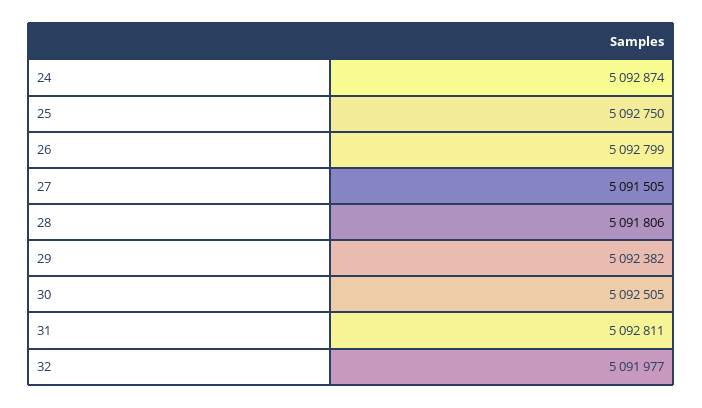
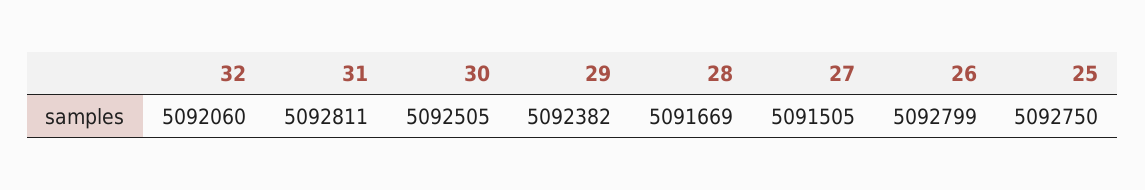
24: 5092874 -> none
28: 5091806 -> 5091669
32: 5091977 -> 5092060

